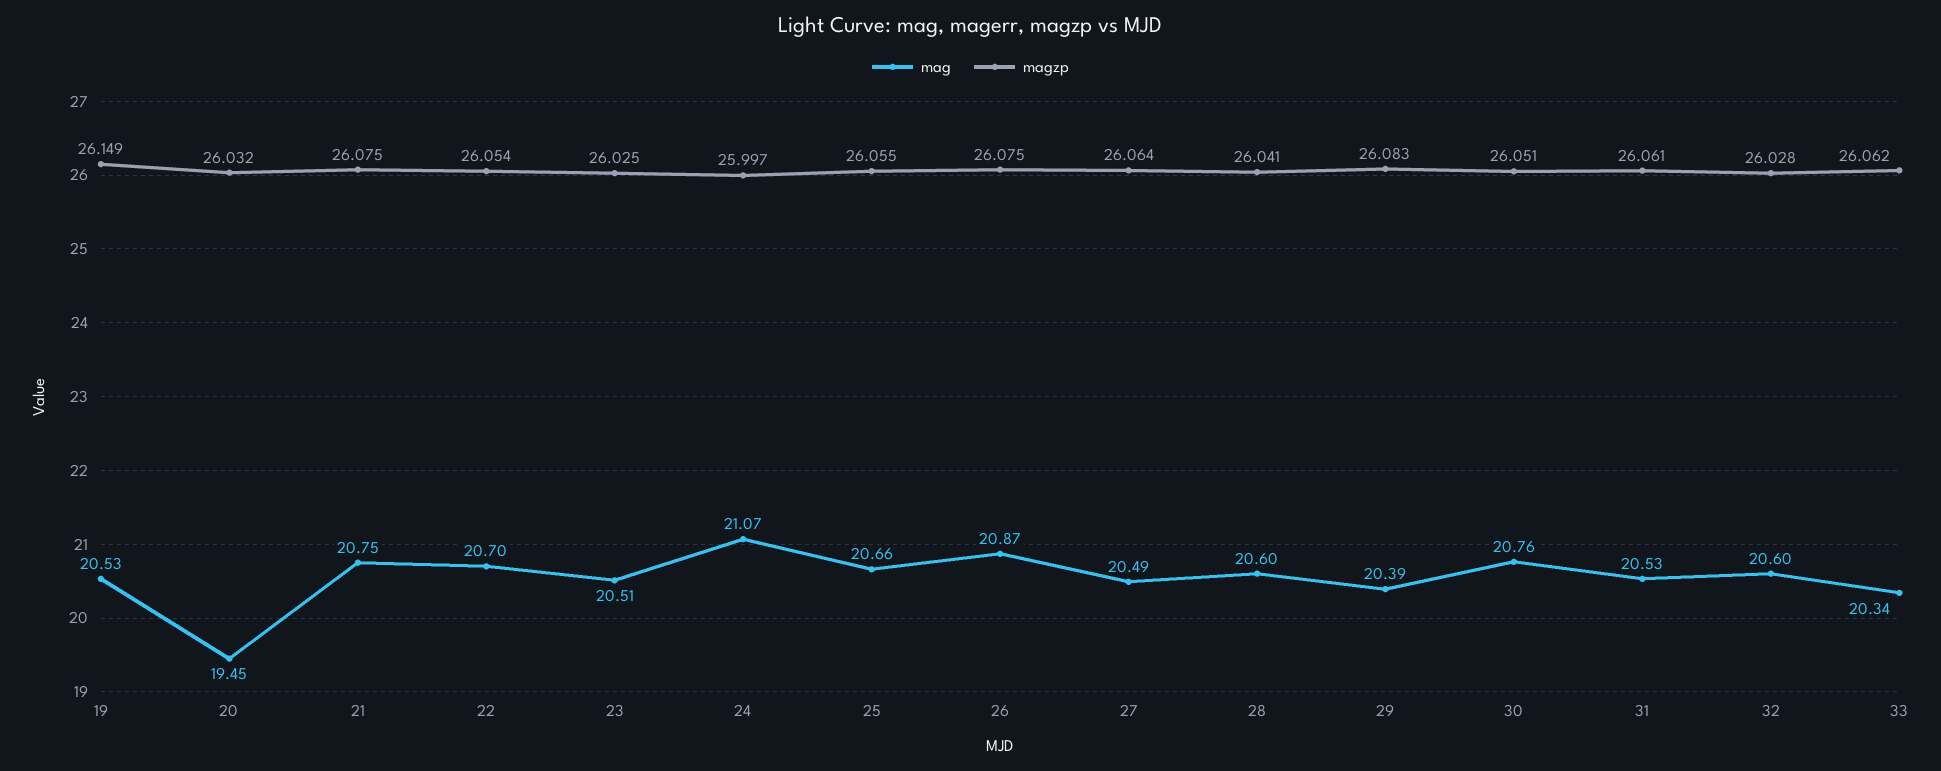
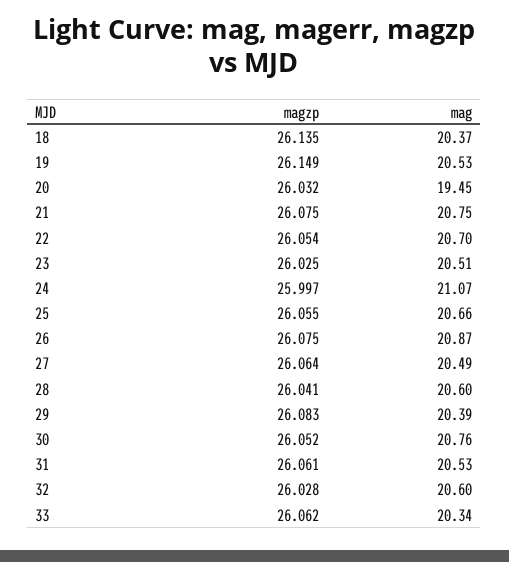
magzp, 30: 26.051 -> 26.052
magzp, 18: none -> 26.135
mag, 18: none -> 20.37

